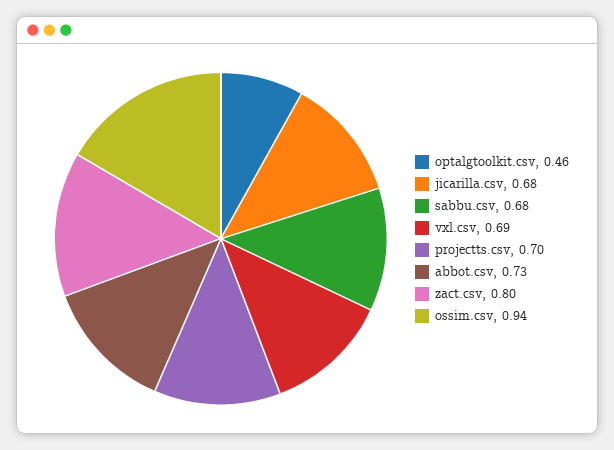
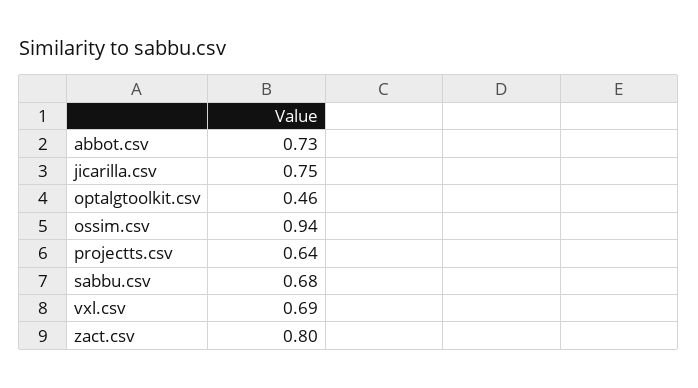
jicarilla.csv: 0.68 -> 0.75
projectts.csv: 0.7 -> 0.64

